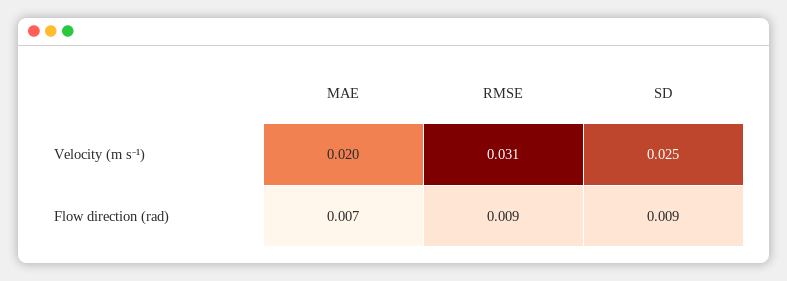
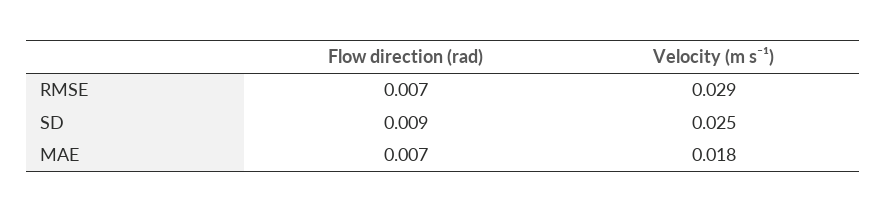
MAE, Velocity (m s⁻¹): 0.02 -> 0.018
RMSE, Velocity (m s⁻¹): 0.031 -> 0.029
RMSE, Flow direction (rad): 0.009 -> 0.007

